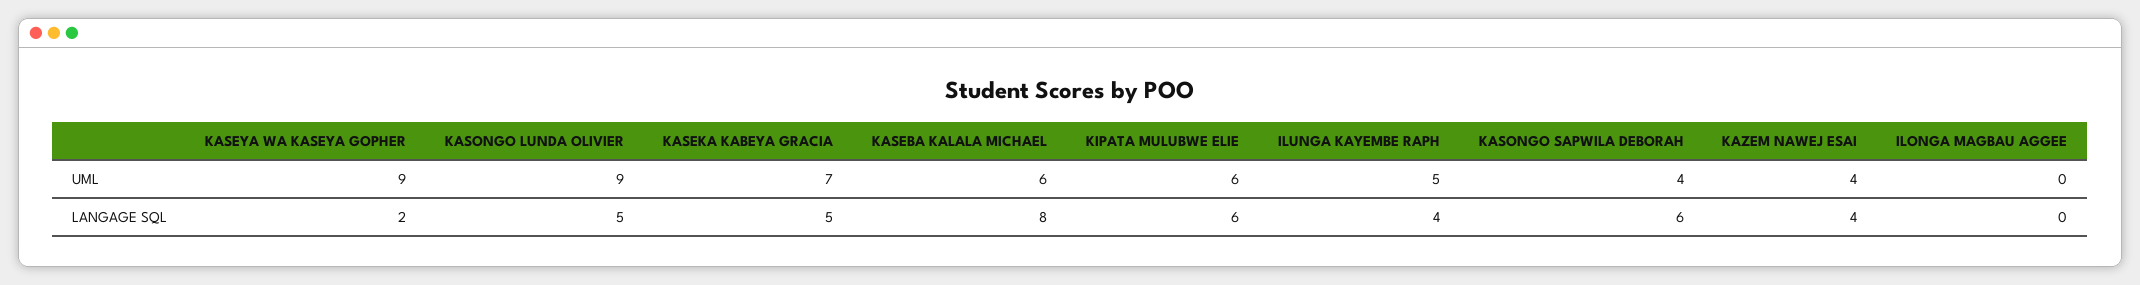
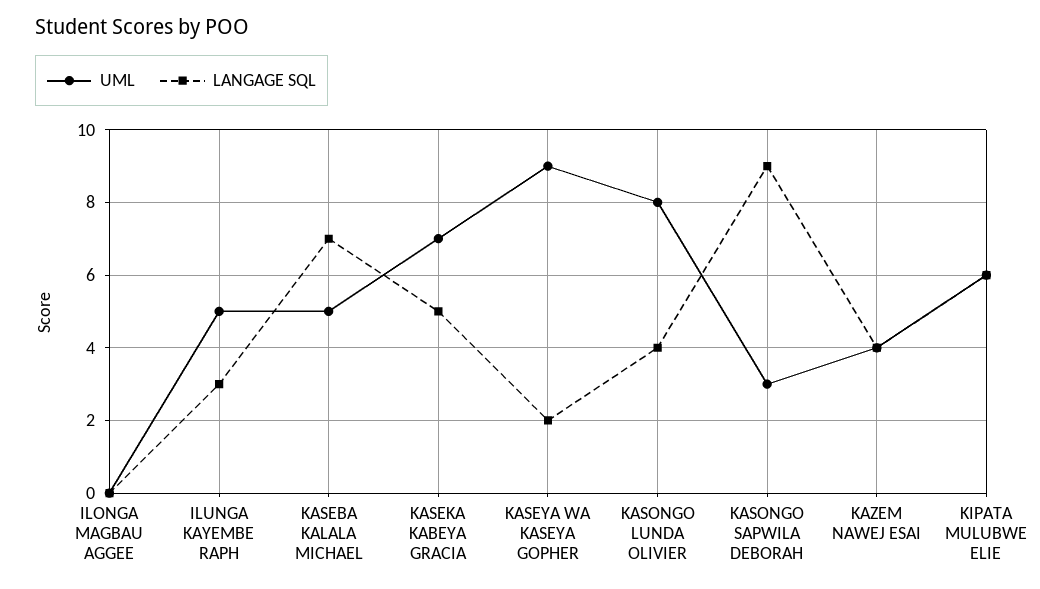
UML, KASONGO LUNDA OLIVIER: 9 -> 8
UML, KASEBA KALALA MICHAEL: 6 -> 5
UML, KASONGO SAPWILA DEBORAH: 4 -> 3
LANGAGE SQL, KASONGO LUNDA OLIVIER: 5 -> 4
LANGAGE SQL, KASEBA KALALA MICHAEL: 8 -> 7
LANGAGE SQL, ILUNGA KAYEMBE RAPH: 4 -> 3
LANGAGE SQL, KASONGO SAPWILA DEBORAH: 6 -> 9

